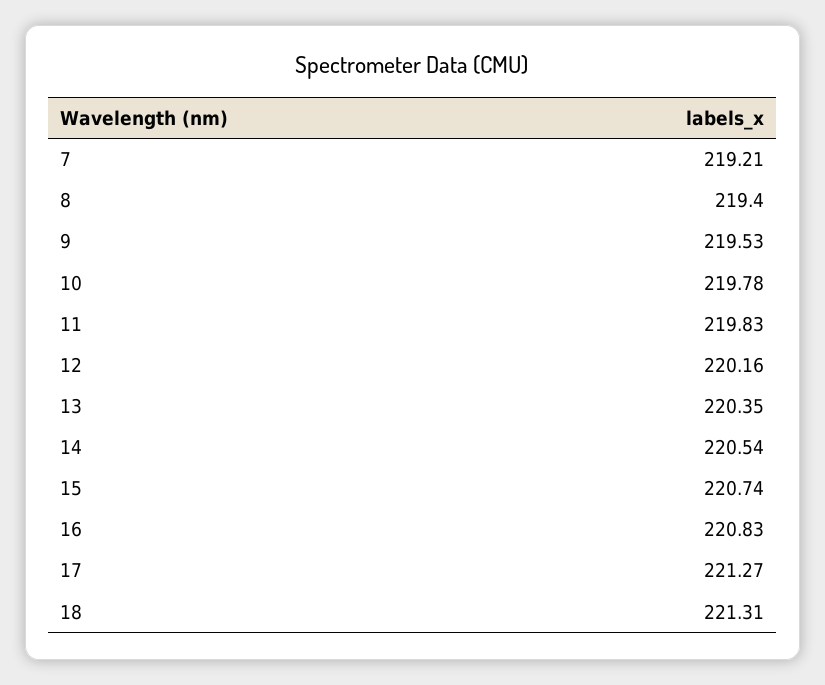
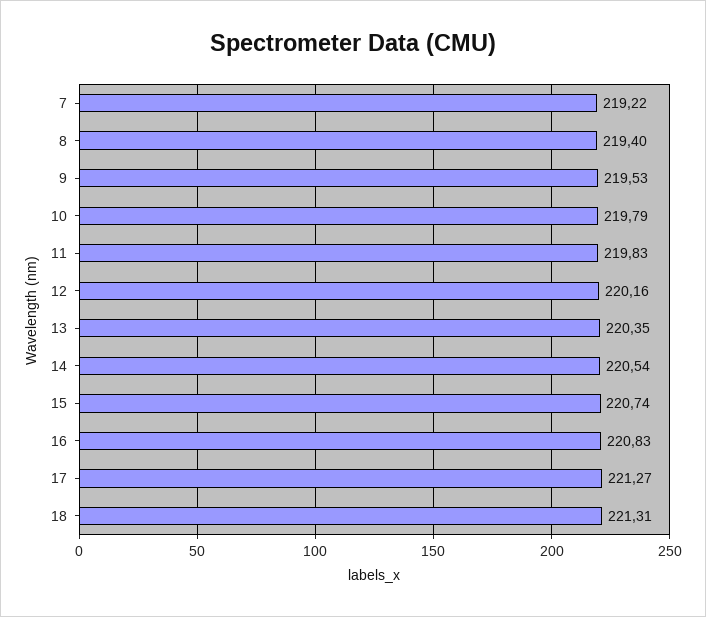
7: 219.21 -> 219.22
10: 219.78 -> 219.79

